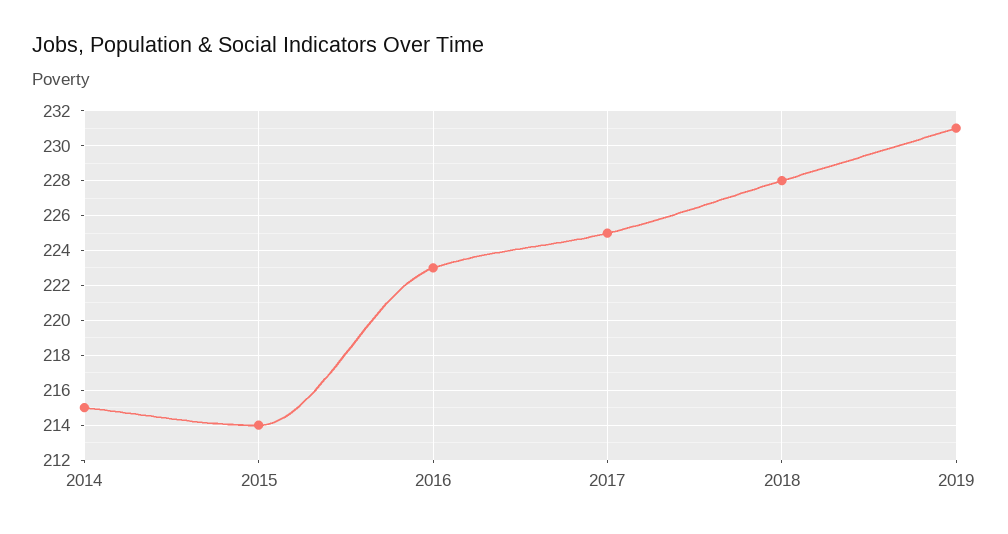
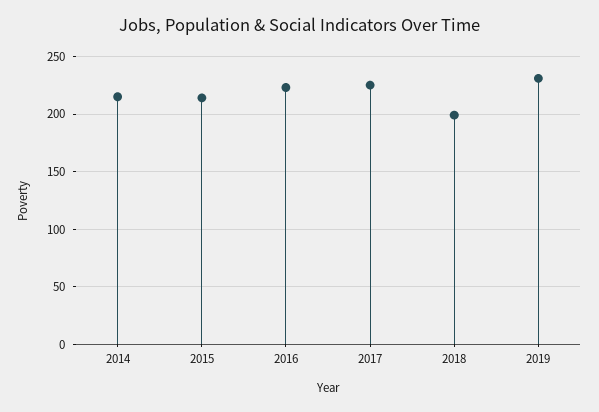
2018: 228 -> 200

